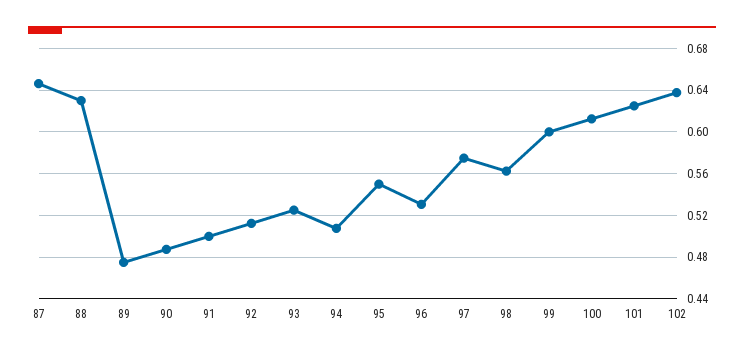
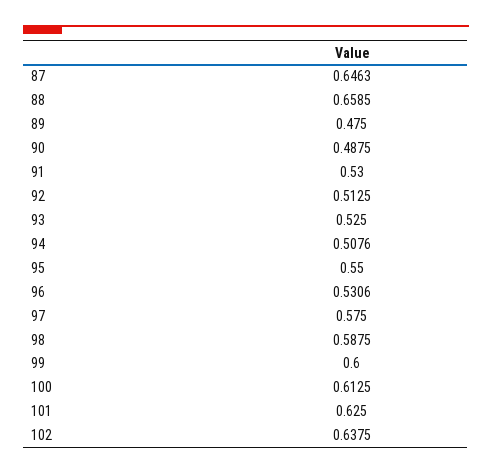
88: 0.63 -> 0.6585
91: 0.5 -> 0.53
98: 0.56 -> 0.5875

